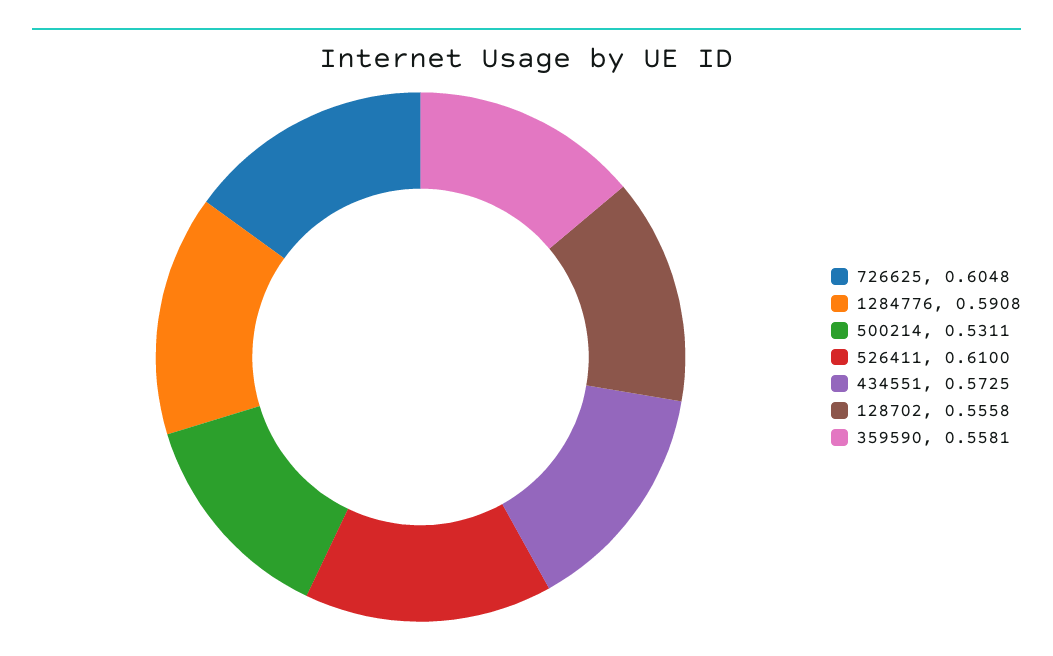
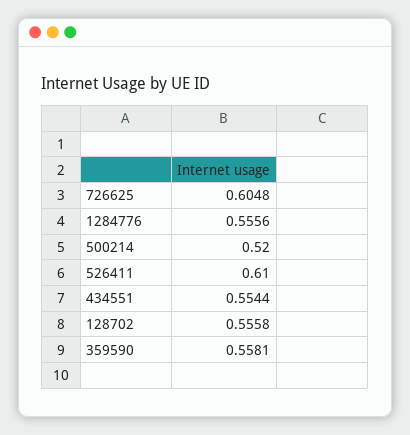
1284776: 0.5908 -> 0.5556
500214: 0.5311 -> 0.52
434551: 0.5725 -> 0.5544

